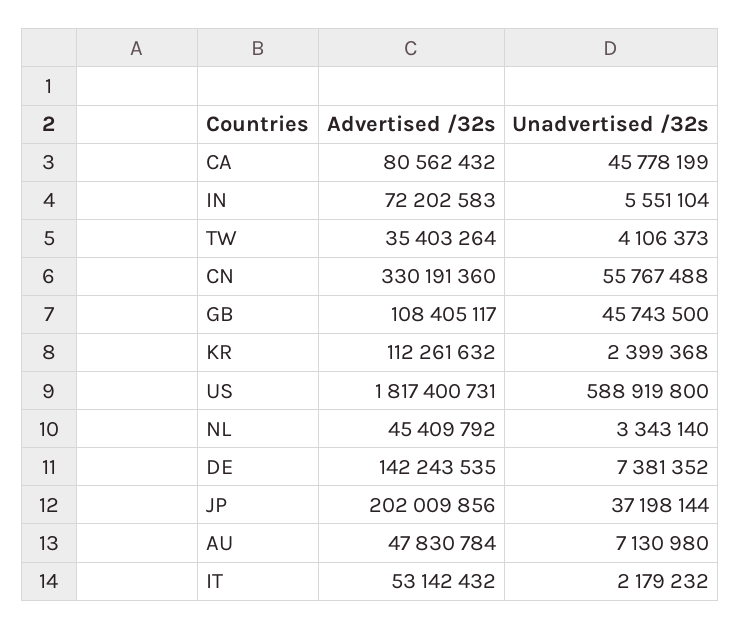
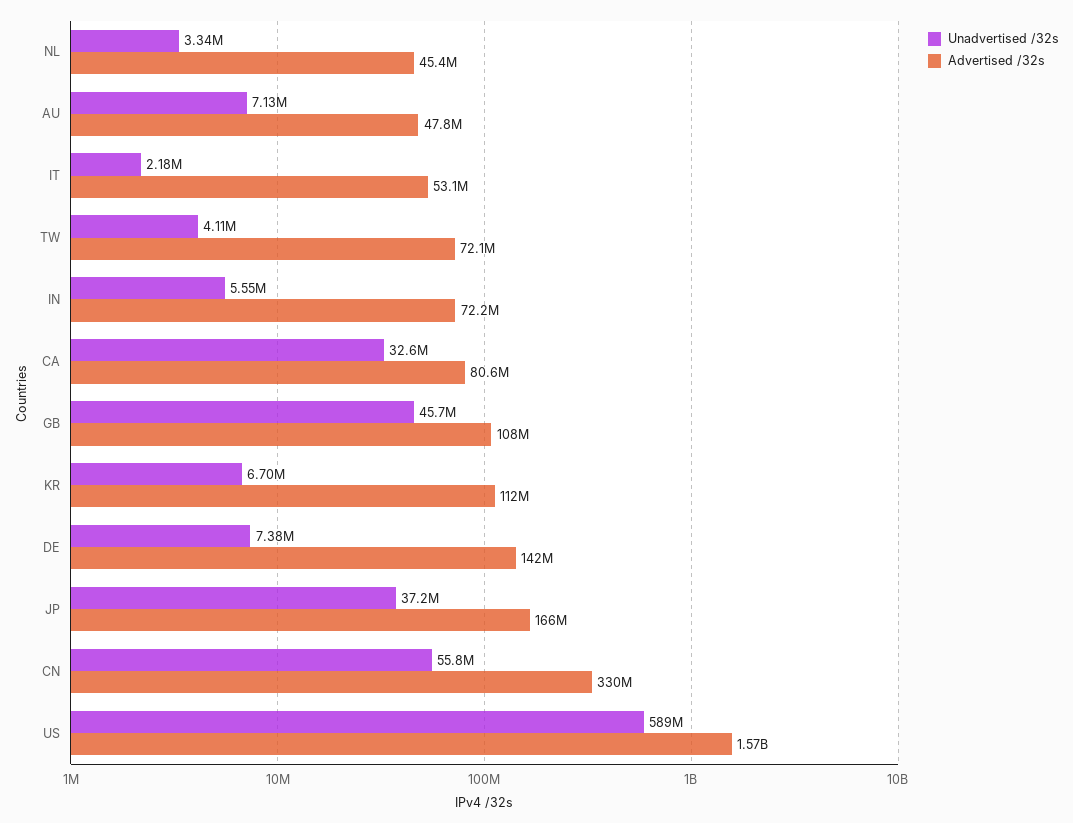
Unadvertised /32s, CA: 45778199 -> 32600000
Advertised /32s, TW: 35403264 -> 72100000
Unadvertised /32s, KR: 2399368 -> 6700000
Advertised /32s, US: 1817400731 -> 1570000000
Advertised /32s, JP: 202009856 -> 166000000

